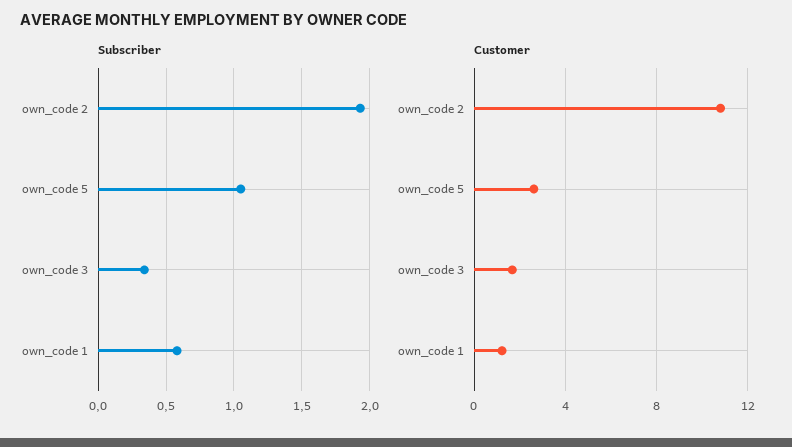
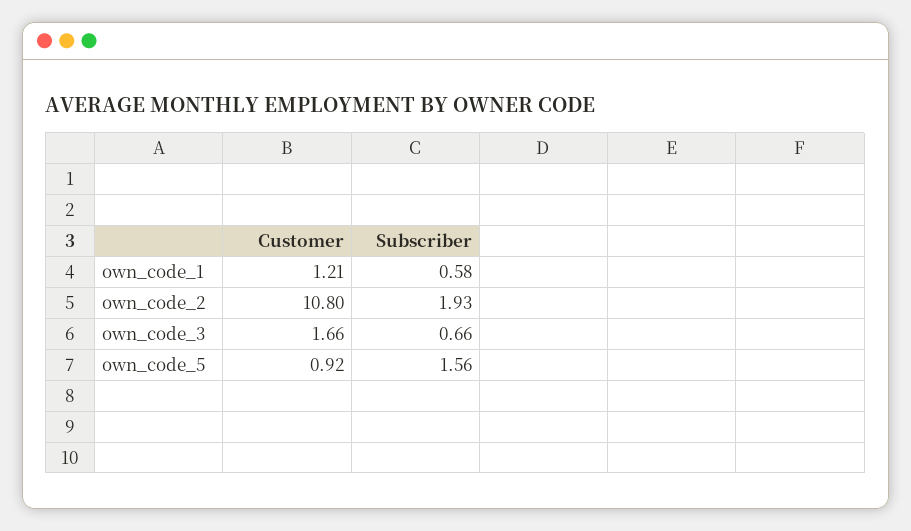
Subscriber, own_code 5: 1.05 -> 1.56
Subscriber, own_code 3: 0.35 -> 0.66
Customer, own_code 5: 2.5 -> 0.92

